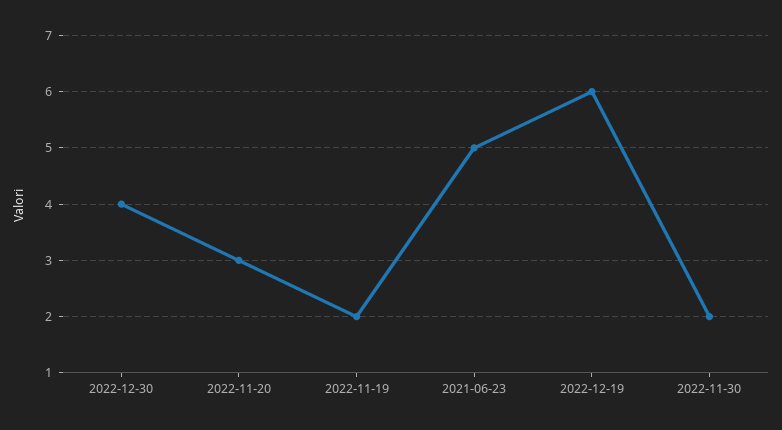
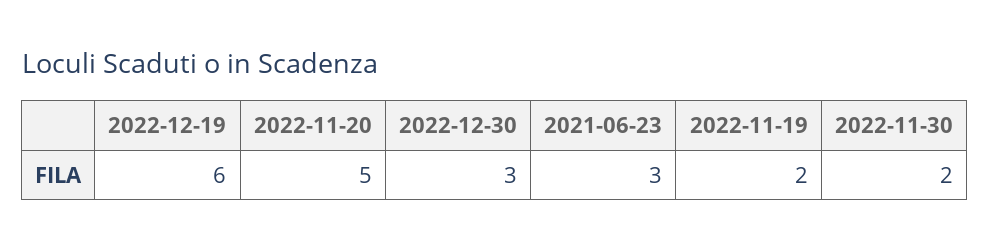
2022-12-30: 4 -> 3
2022-11-20: 3 -> 5
2021-06-23: 5 -> 3

